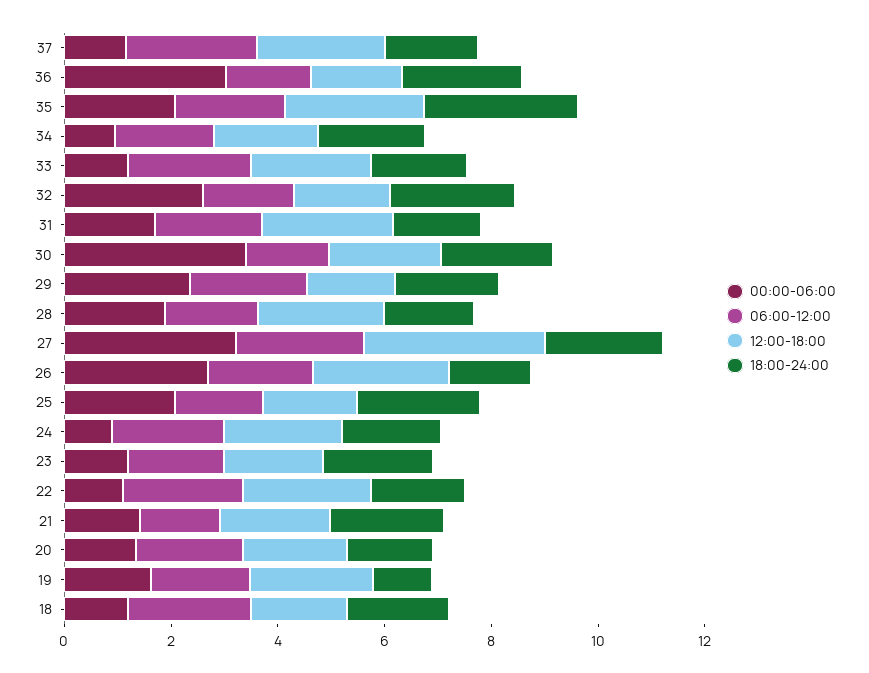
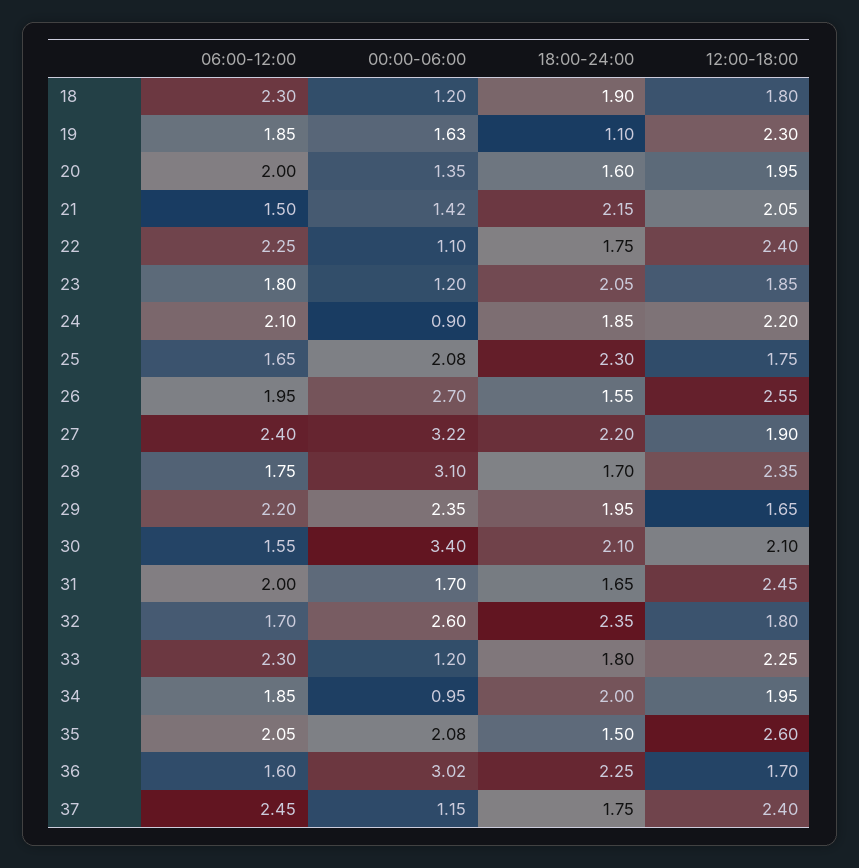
18:00-24:00, 35: 3 -> 1.5
00:00-06:00, 28: 2 -> 3.1
12:00-18:00, 27: 3.5 -> 1.9

